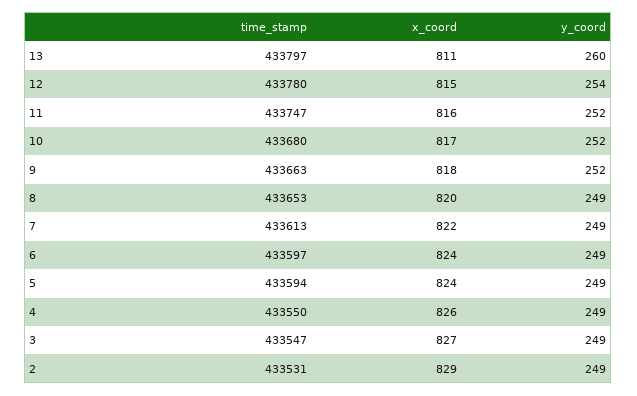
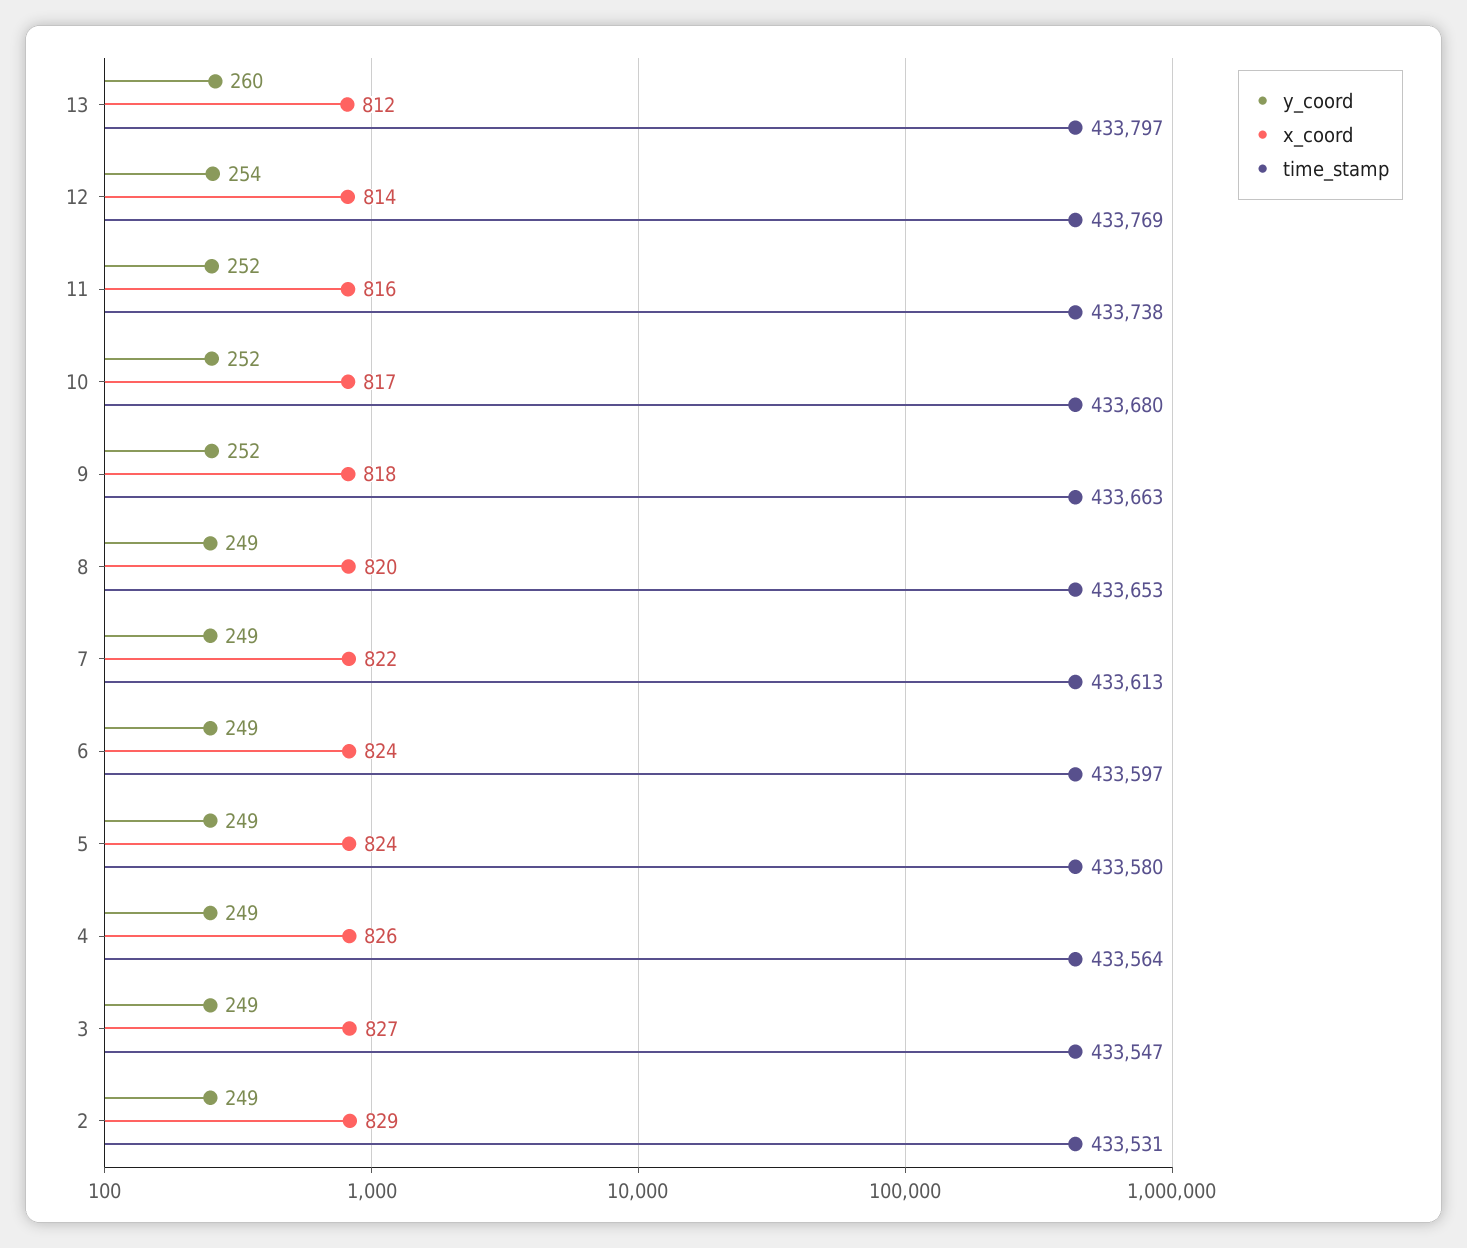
x_coord, 13: 811 -> 812
time_stamp, 12: 433780 -> 433769
x_coord, 12: 815 -> 814
time_stamp, 11: 433747 -> 433738
time_stamp, 5: 433594 -> 433580
time_stamp, 4: 433550 -> 433564

